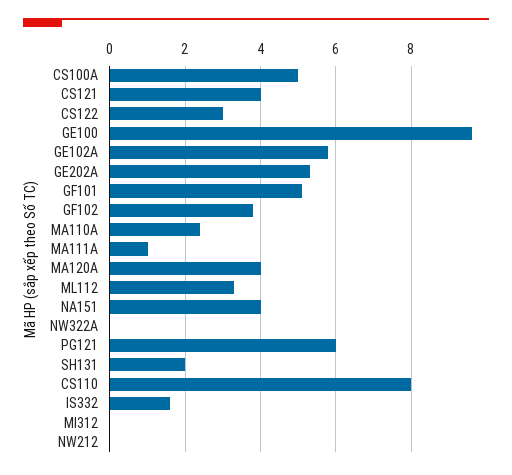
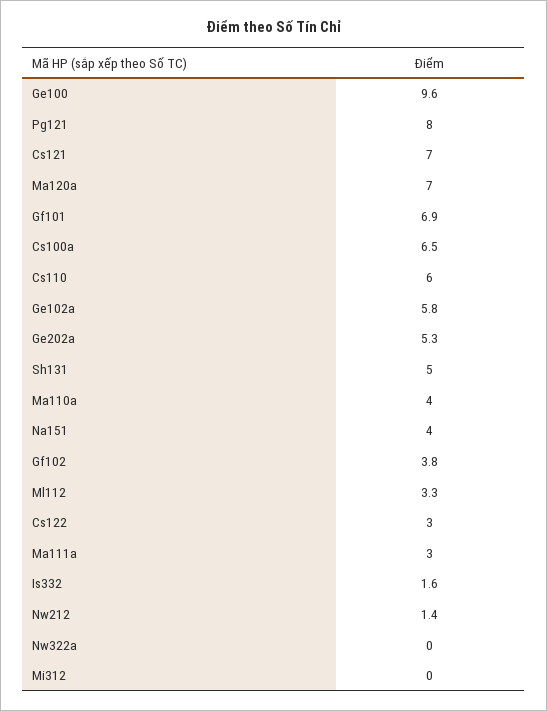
CS100A: 5 -> 6.5
CS121: 4 -> 7
GF101: 5 -> 6.9
MA110A: 2.5 -> 4
MA111A: 1 -> 3
MA120A: 4 -> 7
PG121: 6 -> 8
SH131: 2 -> 5
CS110: 8 -> 6
NW212: 0 -> 1.4

